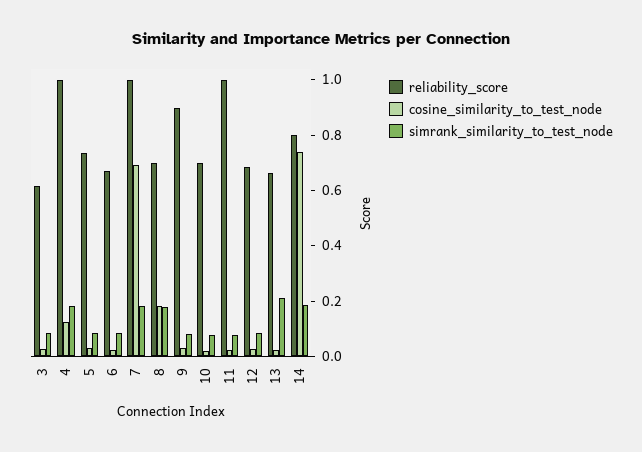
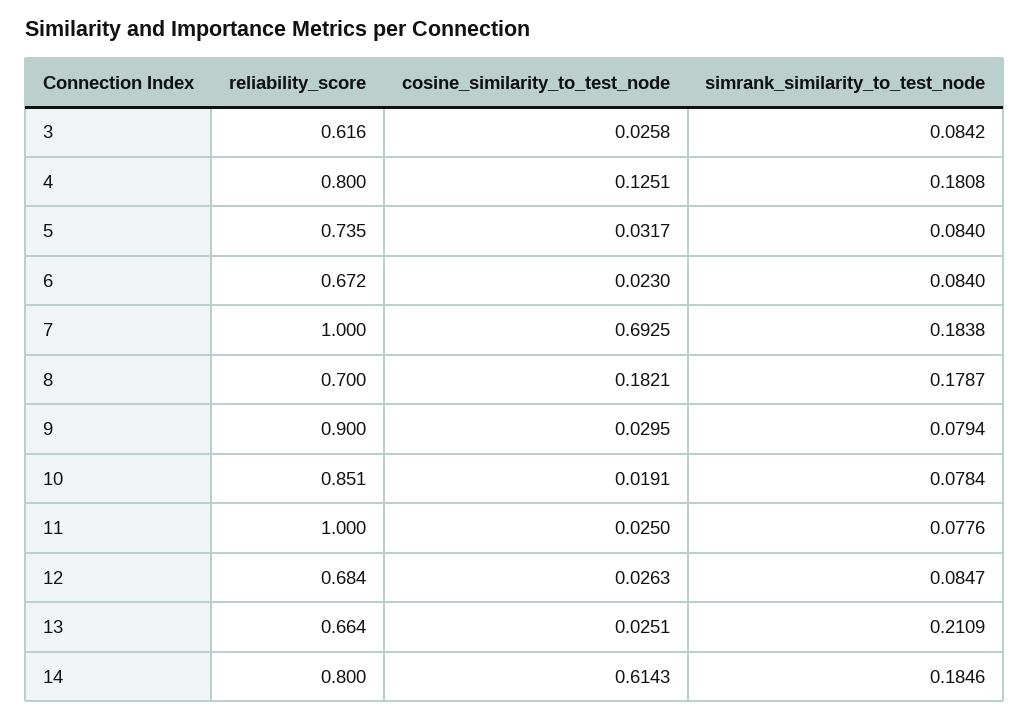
reliability_score, 4: 1 -> 0.8
reliability_score, 10: 0.7 -> 0.851
cosine_similarity_to_test_node, 14: 0.75 -> 0.6143

